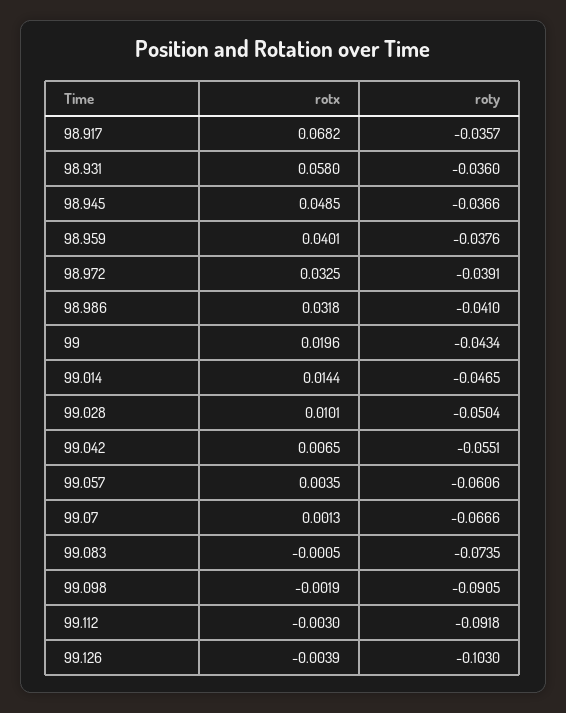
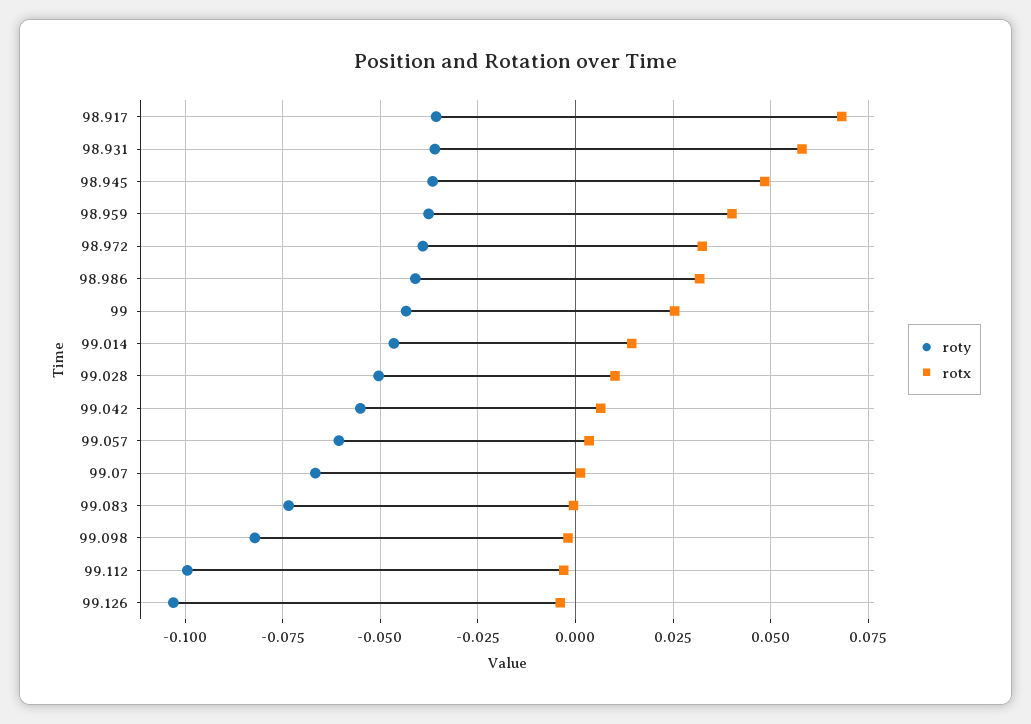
rotx, 99: 0.0196 -> 0.025
roty, 99.098: -0.0905 -> -0.0825
roty, 99.112: -0.0918 -> -0.1

